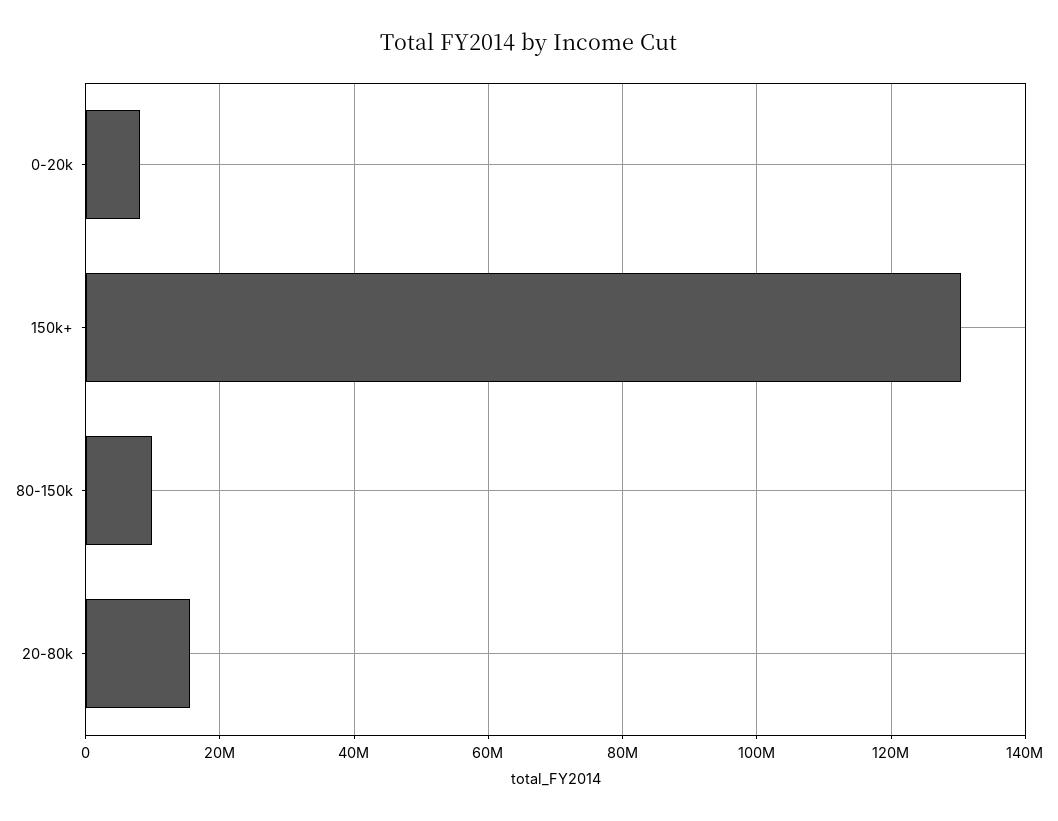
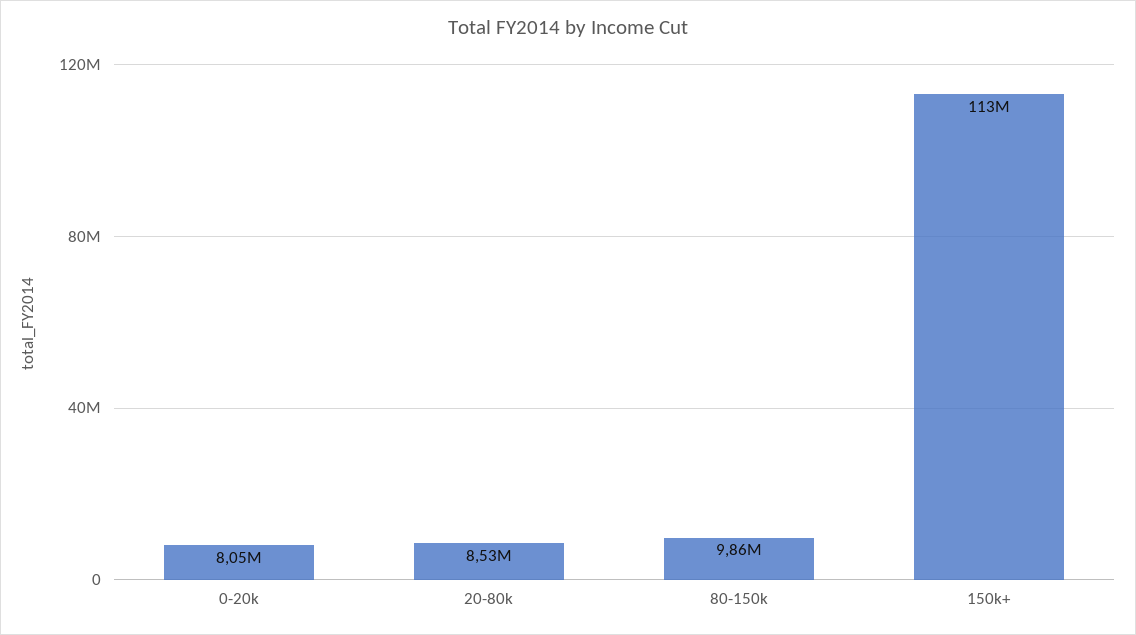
150k+: 130000000 -> 113000000
20-80k: 16000000 -> 8530000

